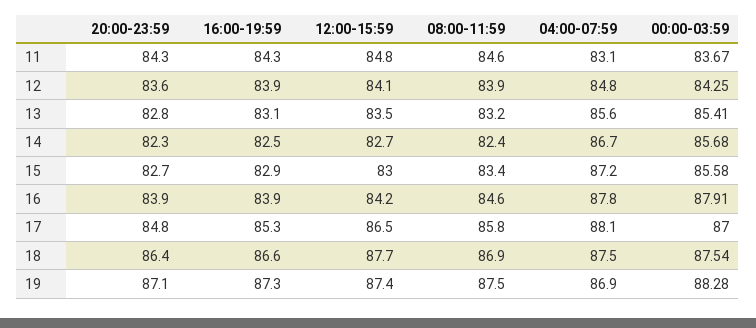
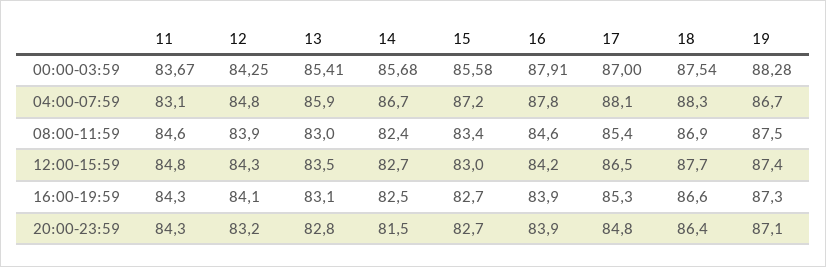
20:00-23:59, 12: 83.6 -> 83.2
16:00-19:59, 12: 83.9 -> 84.1
12:00-15:59, 12: 84.1 -> 84.3
08:00-11:59, 13: 83.2 -> 83
04:00-07:59, 13: 85.6 -> 85.9
20:00-23:59, 14: 82.3 -> 81.5
16:00-19:59, 15: 82.9 -> 82.7
08:00-11:59, 17: 85.8 -> 85.4
04:00-07:59, 18: 87.5 -> 88.3
04:00-07:59, 19: 86.9 -> 86.7

